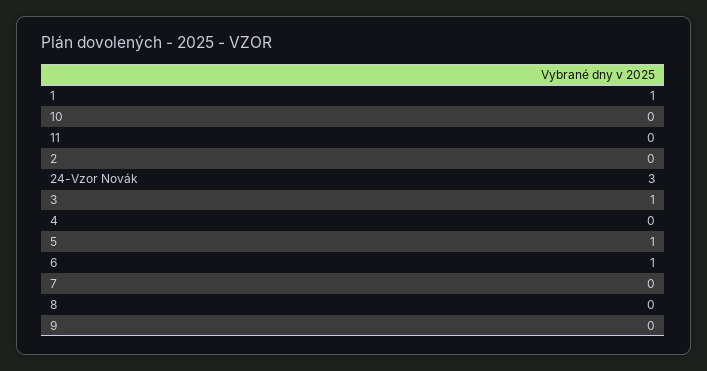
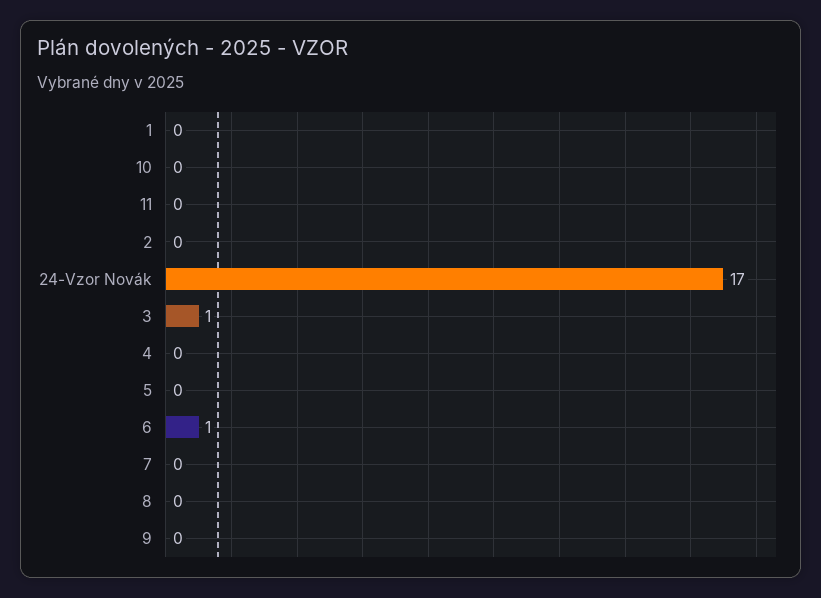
1: 1 -> 0
24-Vzor Novák: 3 -> 17
5: 1 -> 0

